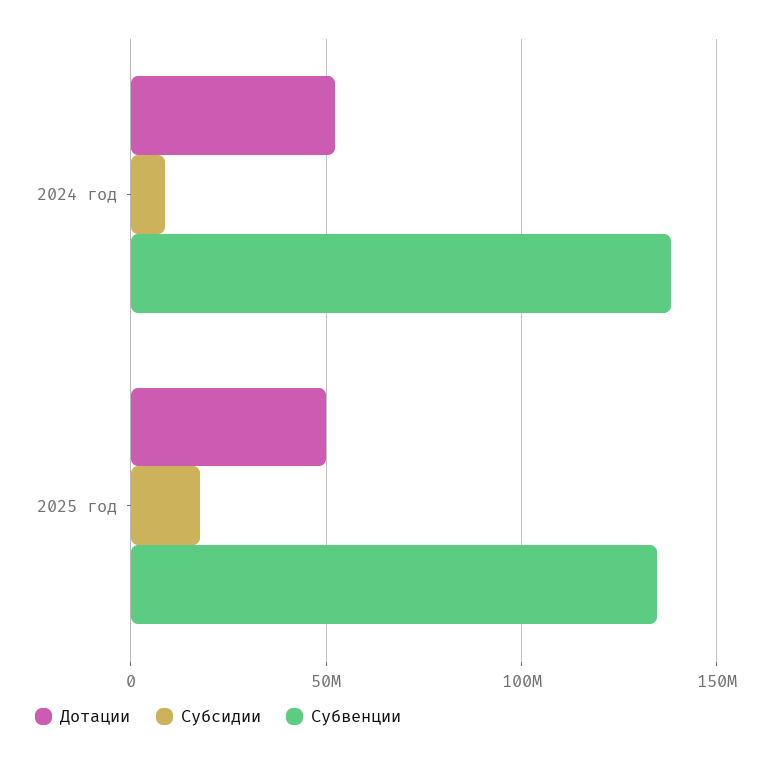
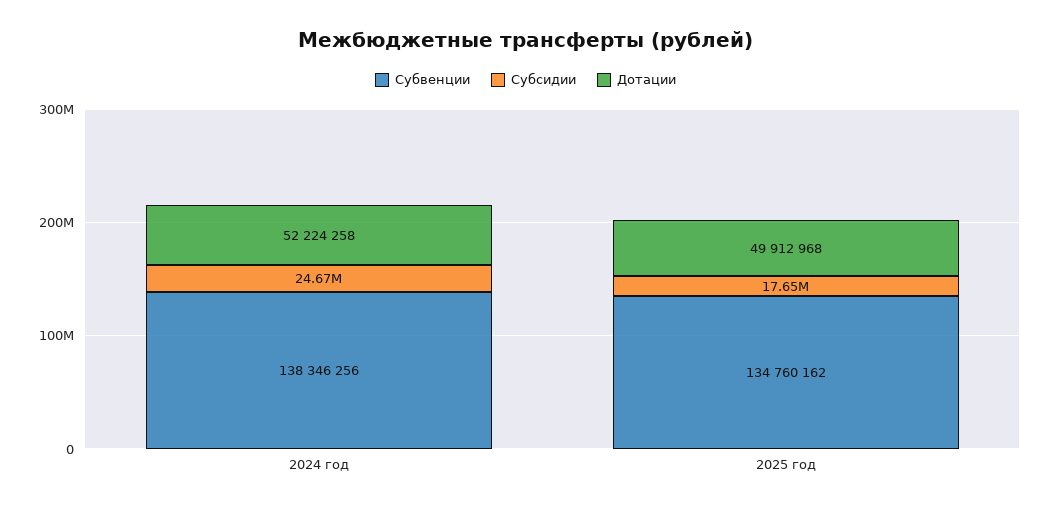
Субсидии, 2024 год: 10000000 -> 24670000

